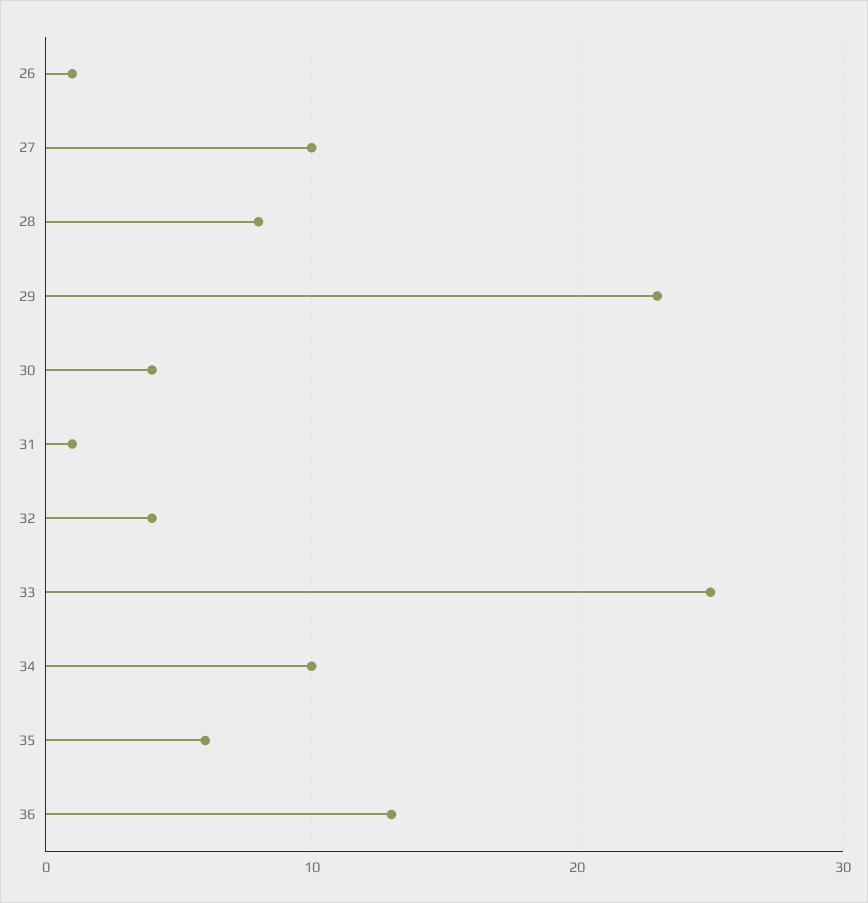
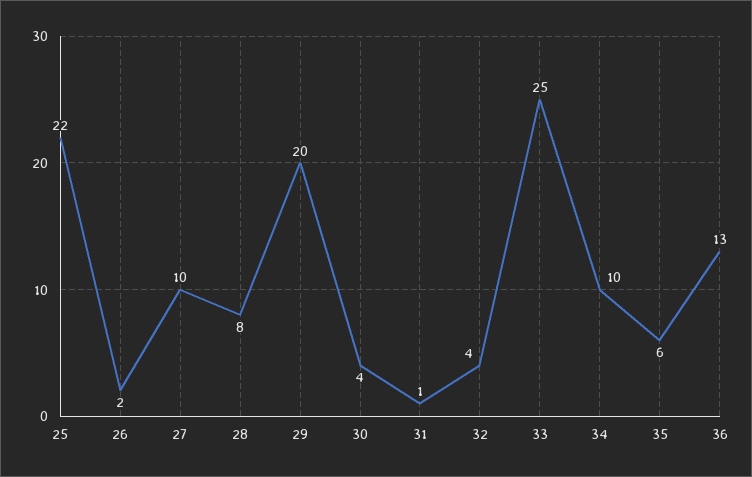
26: 1 -> 2
29: 23 -> 20
25: none -> 22

